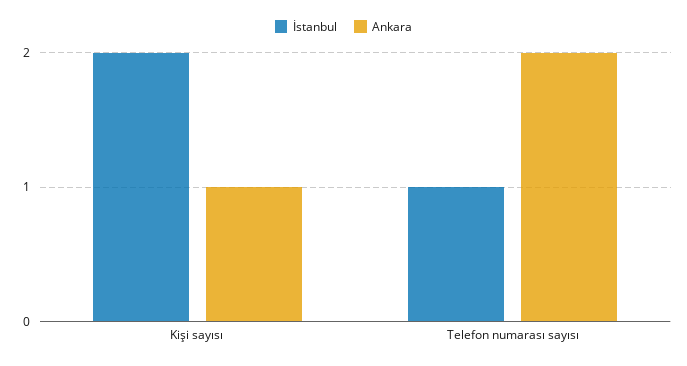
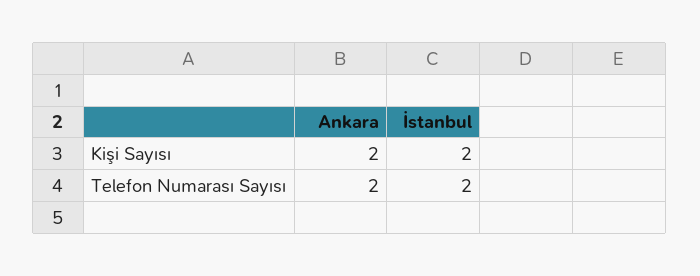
Ankara, Kişi sayısı: 1 -> 2
İstanbul, Telefon numarası sayısı: 1 -> 2

